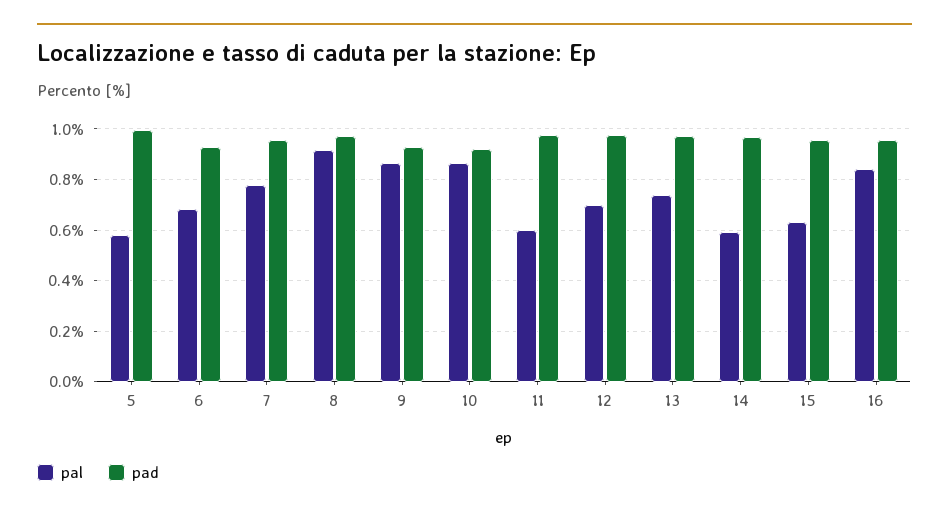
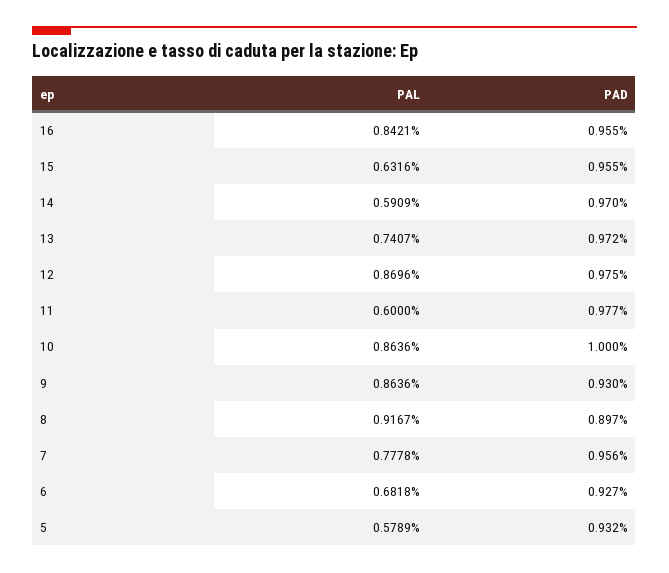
pad, 5: 1 -> 0.932
pad, 8: 0.975 -> 0.897
pad, 10: 0.925 -> 1
pal, 12: 0.7 -> 0.8696

